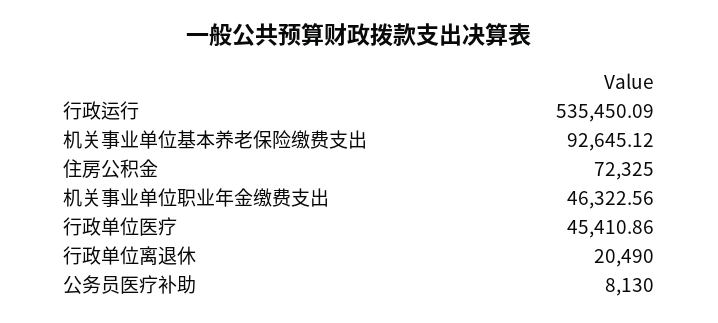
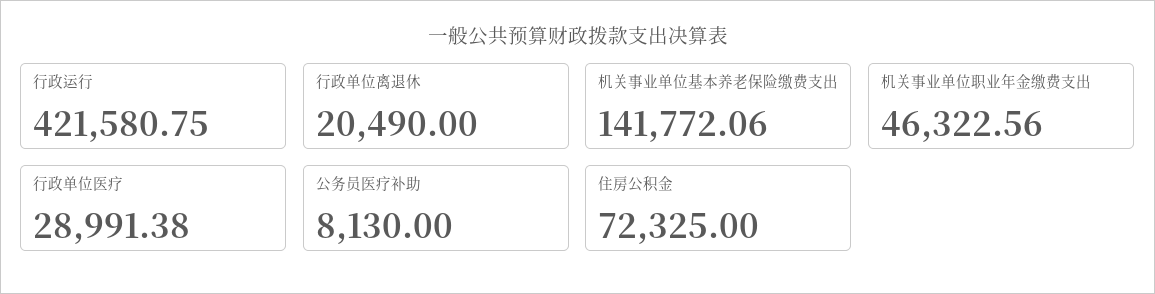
行政运行: 535450.09 -> 421580.75
机关事业单位基本养老保险缴费支出: 92645.12 -> 141772.06
行政单位医疗: 45410.86 -> 28991.38

